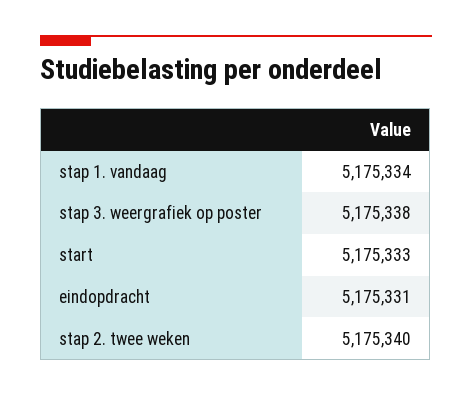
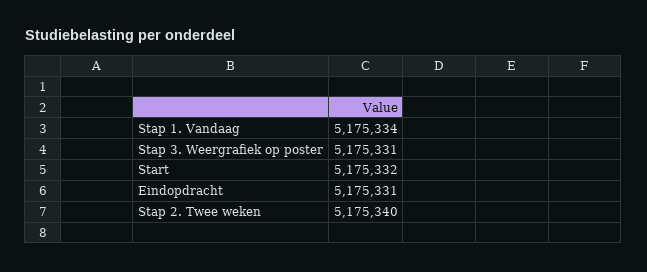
stap 3. weergrafiek op poster: 5175338 -> 5175331
start: 5175333 -> 5175332

